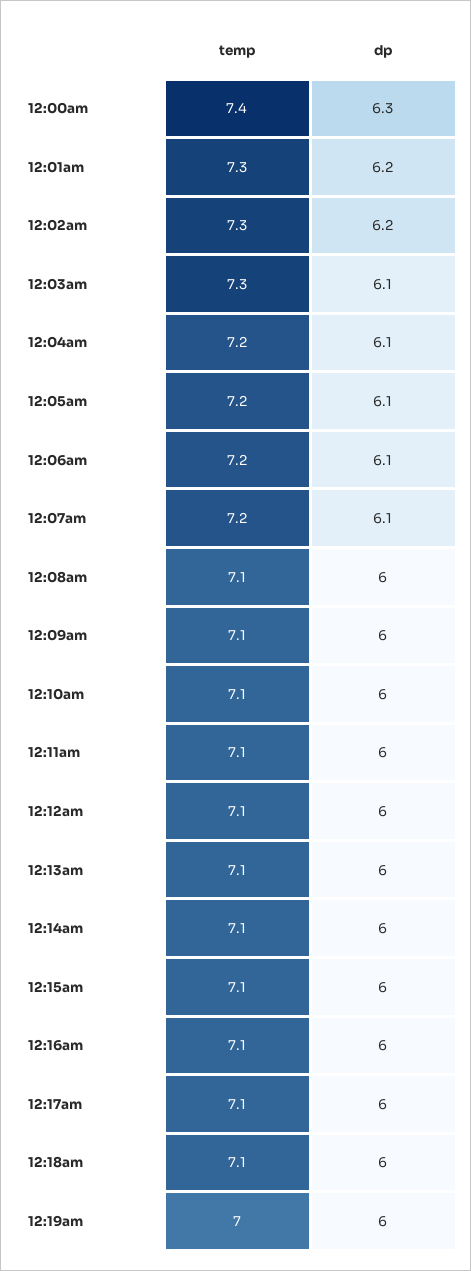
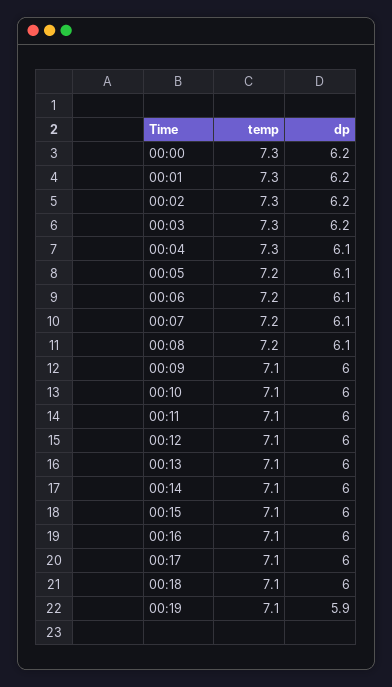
temp, 12:00am: 7.4 -> 7.3
dp, 12:00am: 6.3 -> 6.2
dp, 12:03am: 6.1 -> 6.2
temp, 12:04am: 7.2 -> 7.3
temp, 12:08am: 7.1 -> 7.2
dp, 12:08am: 6 -> 6.1
temp, 12:19am: 7 -> 7.1
dp, 12:19am: 6 -> 5.9

